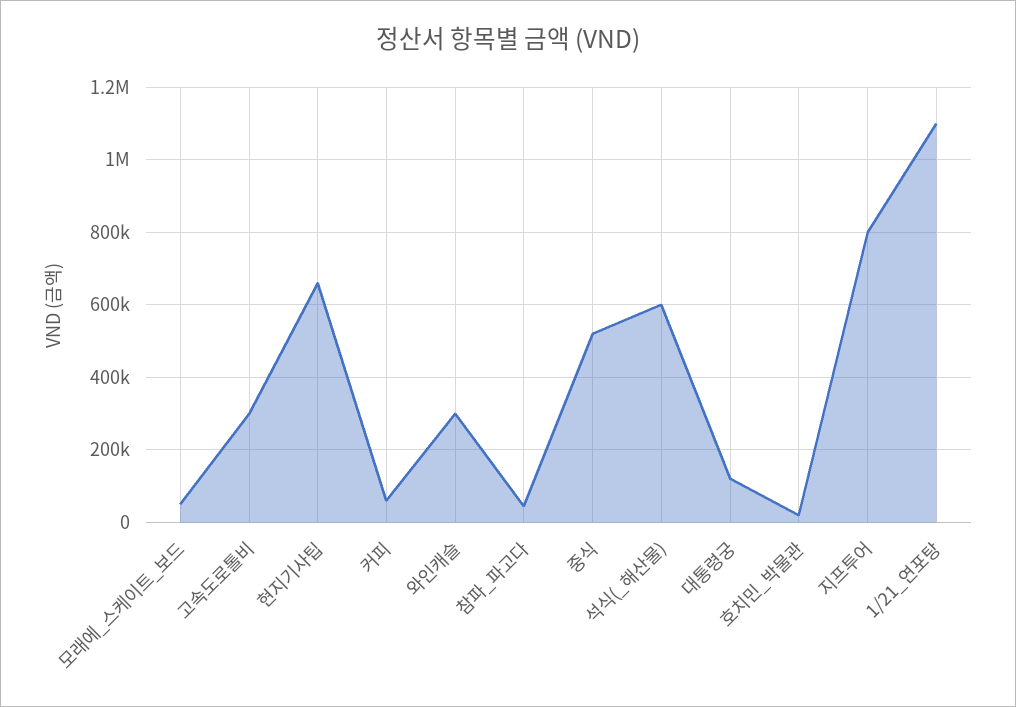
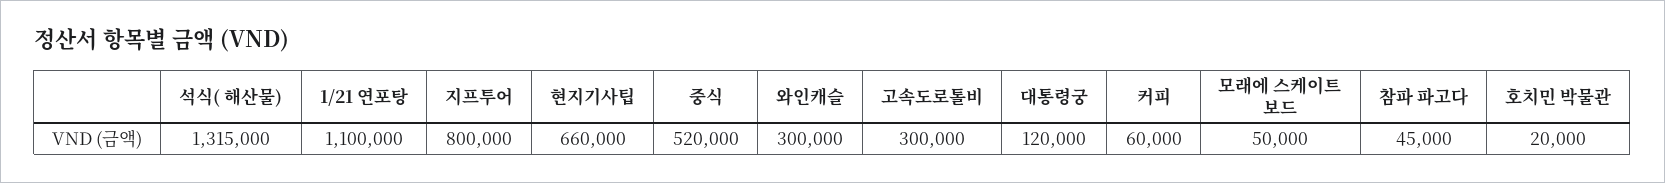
석식(_해산물): 600000 -> 1315000

